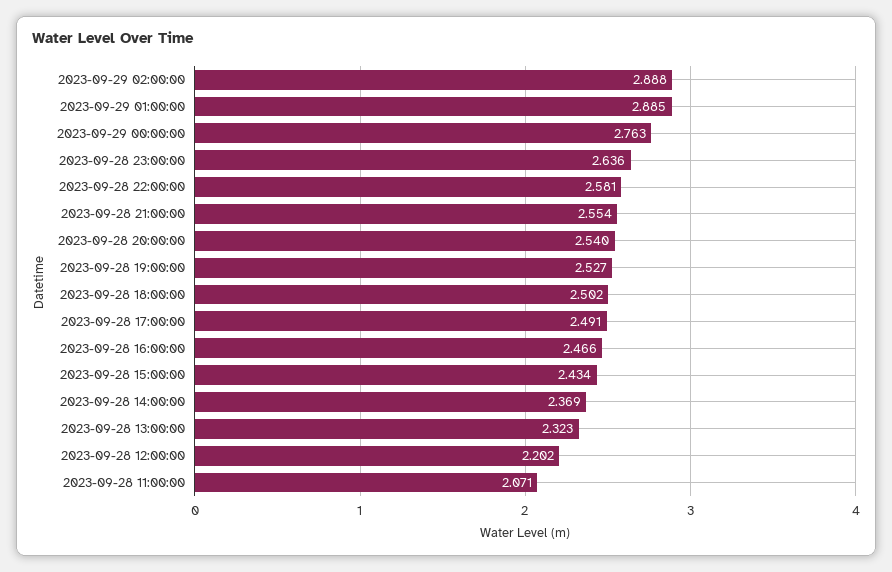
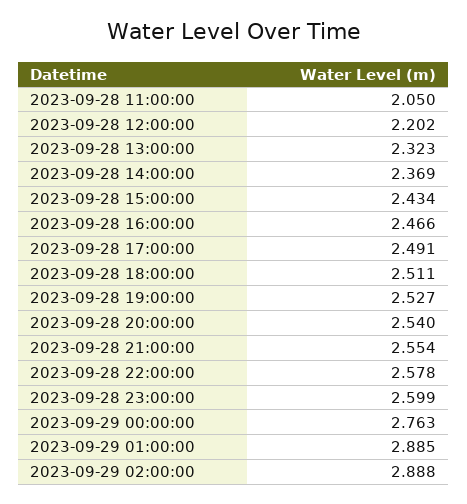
2023-09-28 23:00:00: 2.636 -> 2.599
2023-09-28 22:00:00: 2.581 -> 2.578
2023-09-28 18:00:00: 2.502 -> 2.511
2023-09-28 11:00:00: 2.071 -> 2.05

